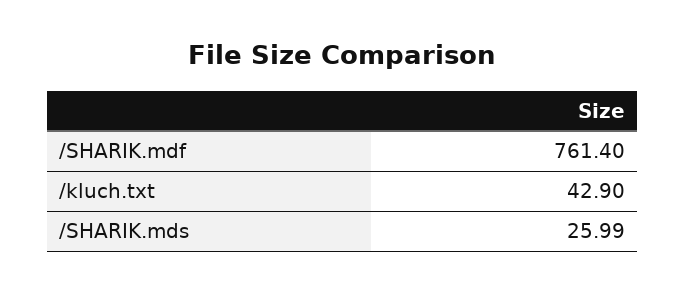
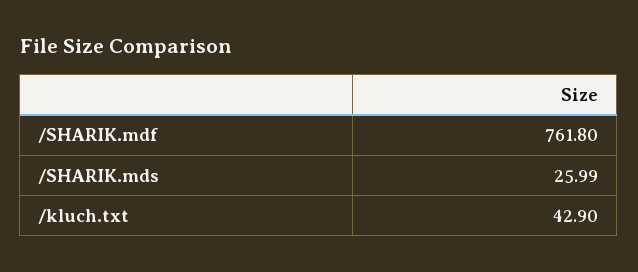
/SHARIK.mdf: 761.4 -> 761.8

